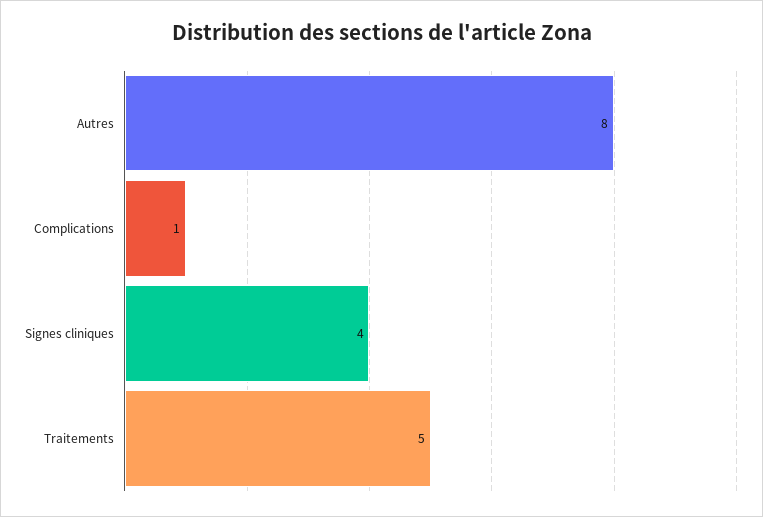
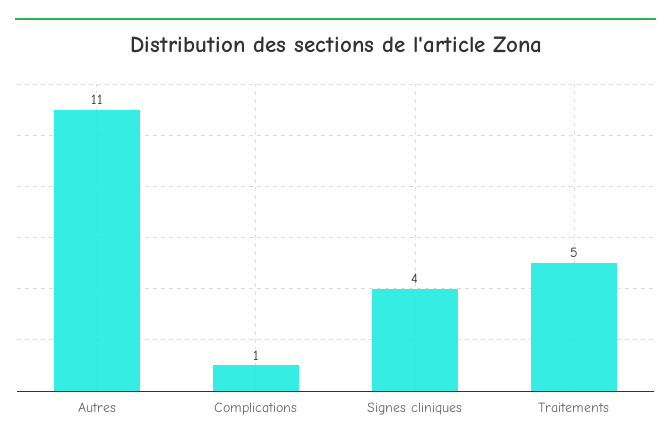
Autres: 8 -> 11

